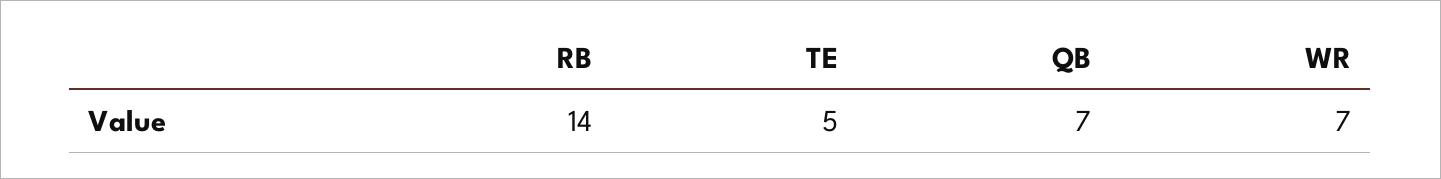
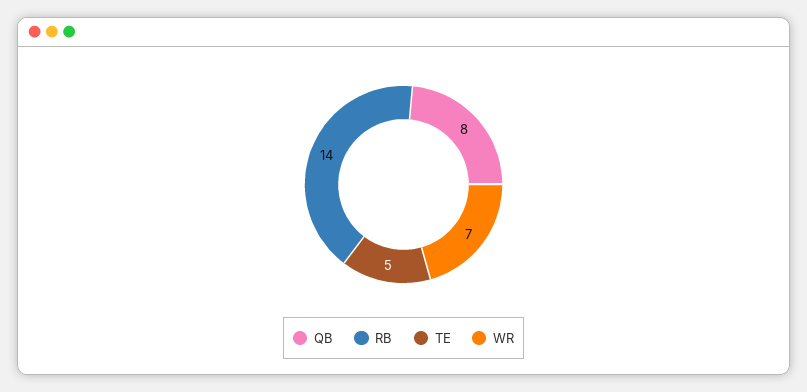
QB: 7 -> 8

